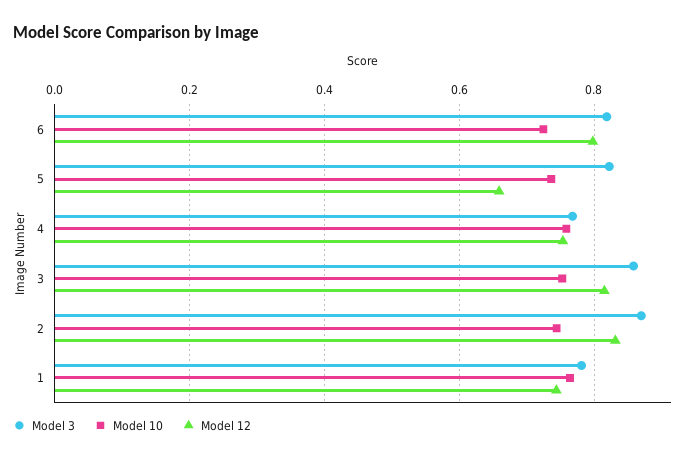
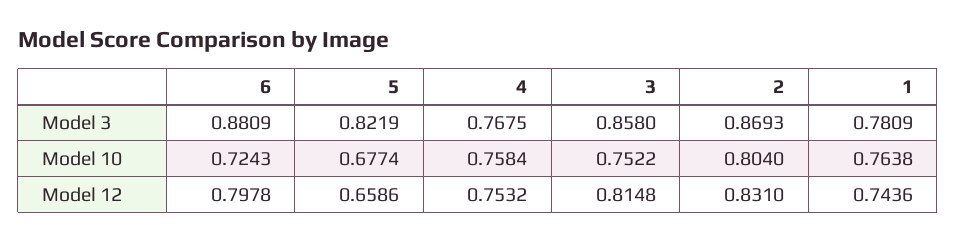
Model 3, 6: 0.82 -> 0.8809
Model 10, 5: 0.74 -> 0.6774
Model 10, 2: 0.74 -> 0.804

